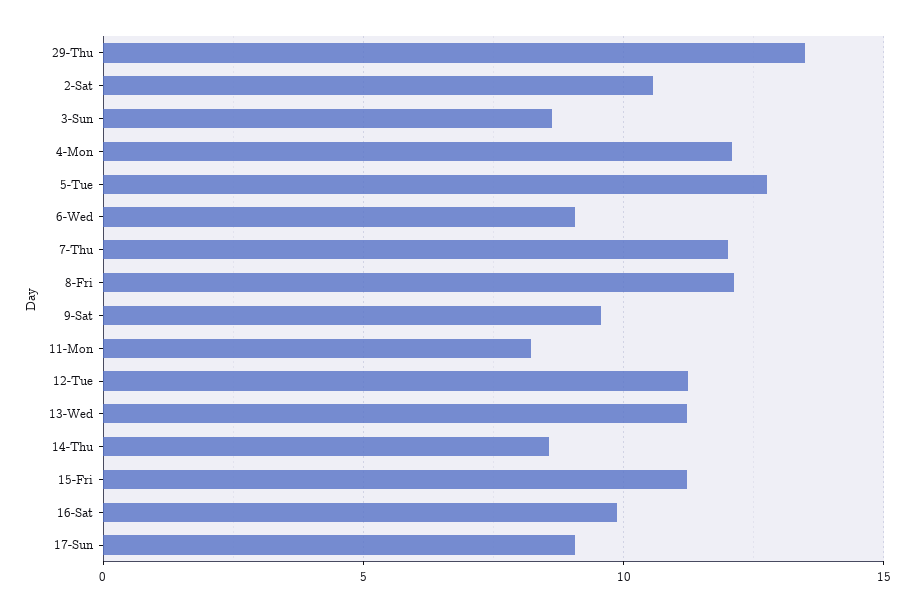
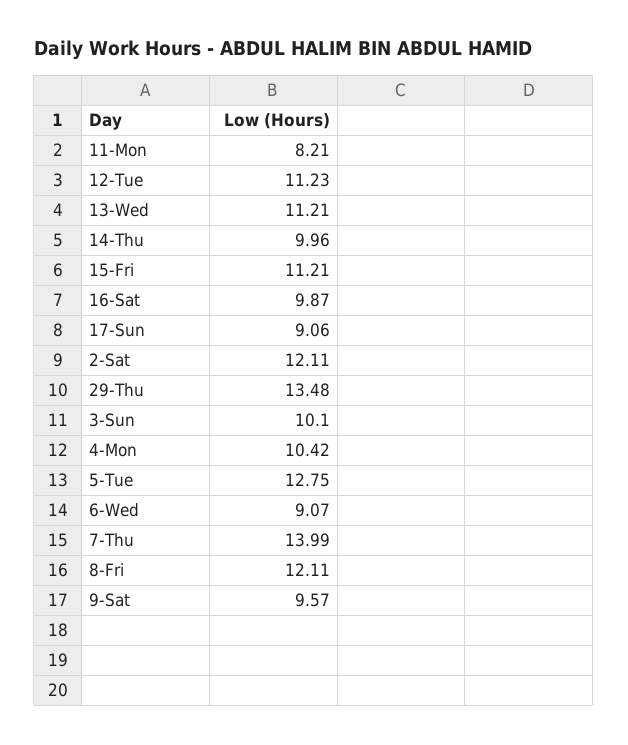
2-Sat: 10.5 -> 12.11
3-Sun: 8.5 -> 10.1
4-Mon: 12 -> 10.42
7-Thu: 12 -> 13.99
14-Thu: 8.5 -> 9.96

